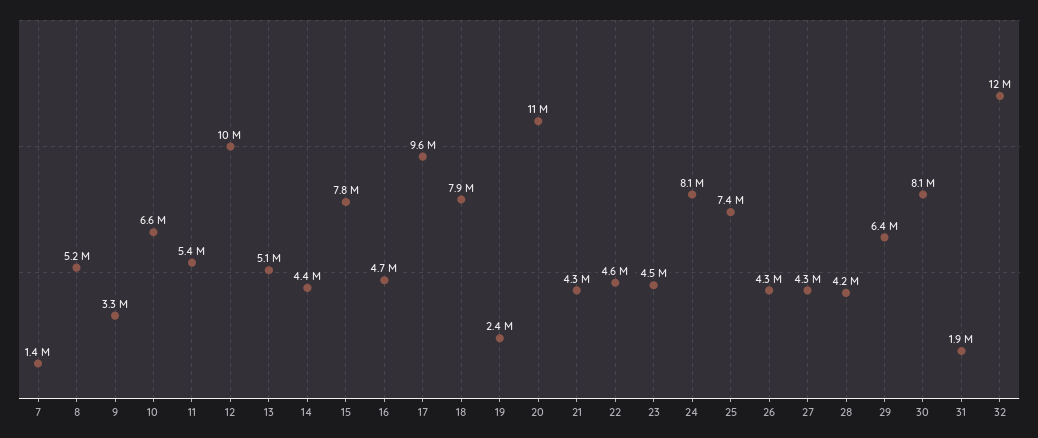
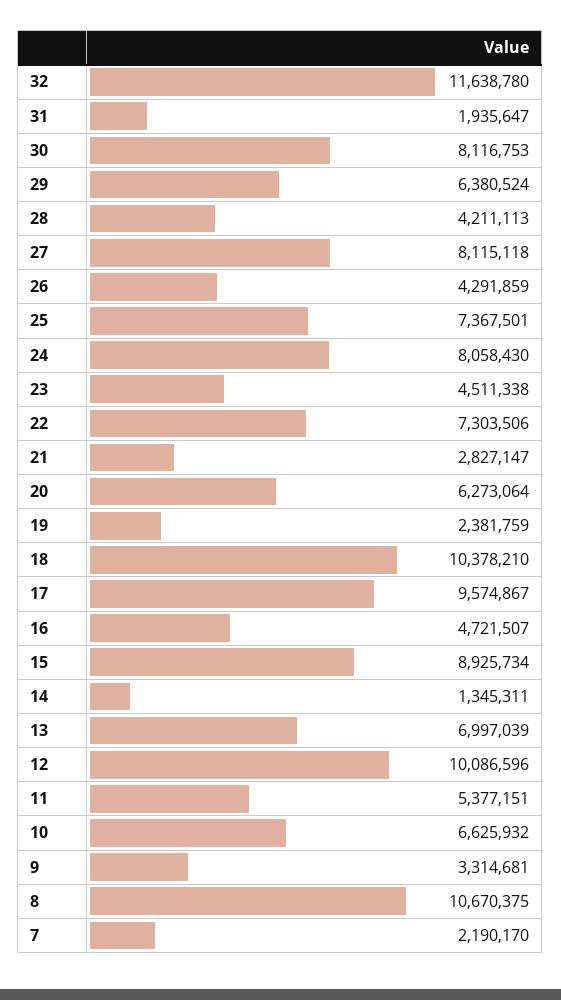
7: 1400000 -> 2190170
8: 5200000 -> 10670375
13: 5100000 -> 6997039
14: 4400000 -> 1345311
15: 7800000 -> 8925734
18: 7900000 -> 10378210
20: 11000000 -> 6273064
21: 4300000 -> 2827147
22: 4600000 -> 7303506
27: 4300000 -> 8115118

